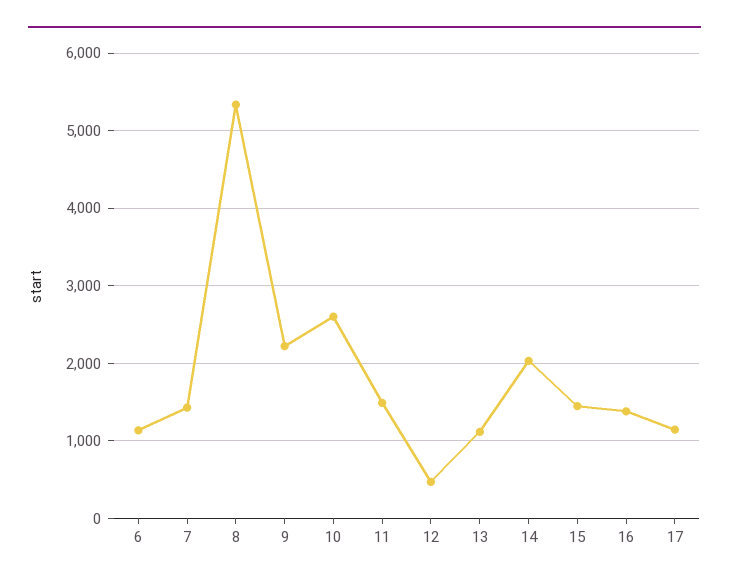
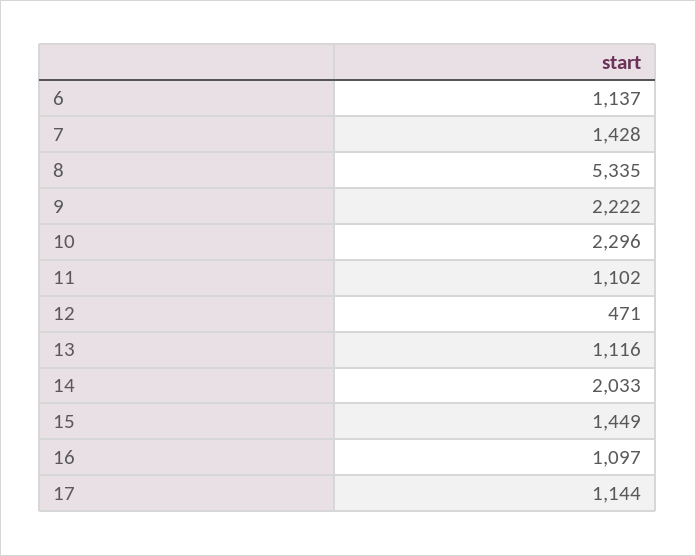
10: 2600 -> 2296
11: 1500 -> 1102
16: 1400 -> 1097

